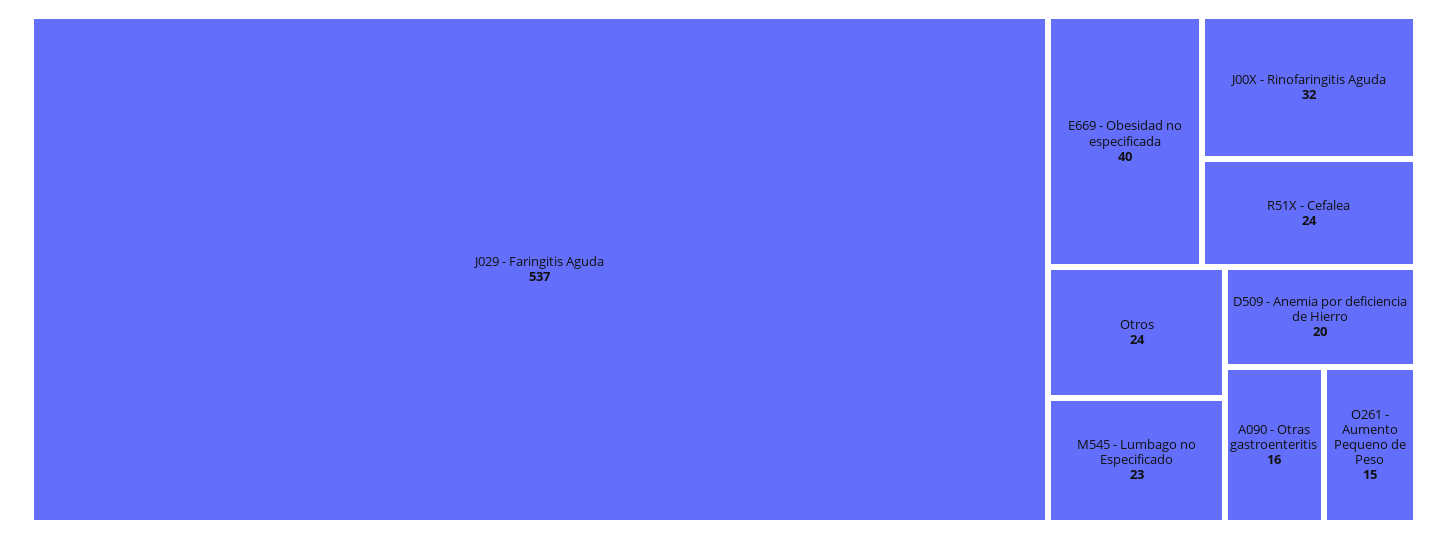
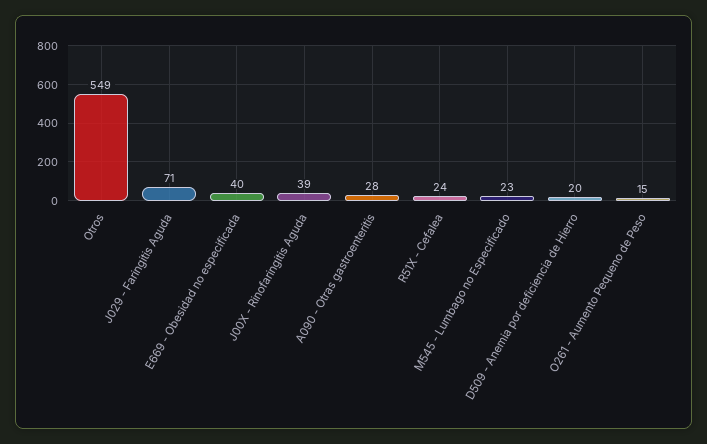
J029 - Faringitis Aguda: 537 -> 71
J00X - Rinofaringitis Aguda: 32 -> 39
Otros: 24 -> 549
A090 - Otras gastroenteritis: 16 -> 28

